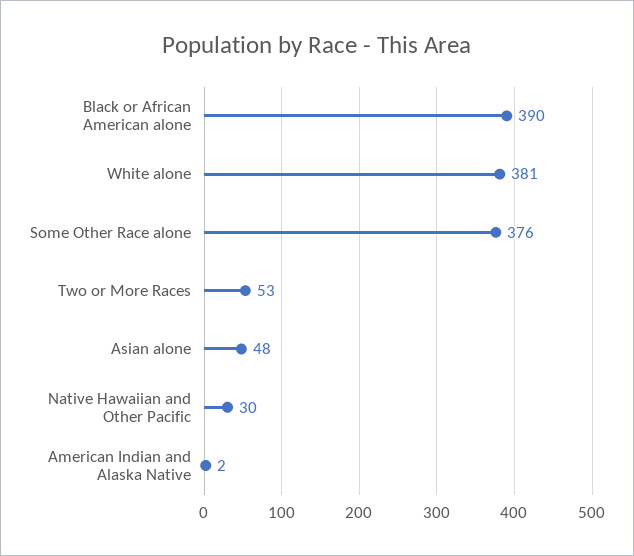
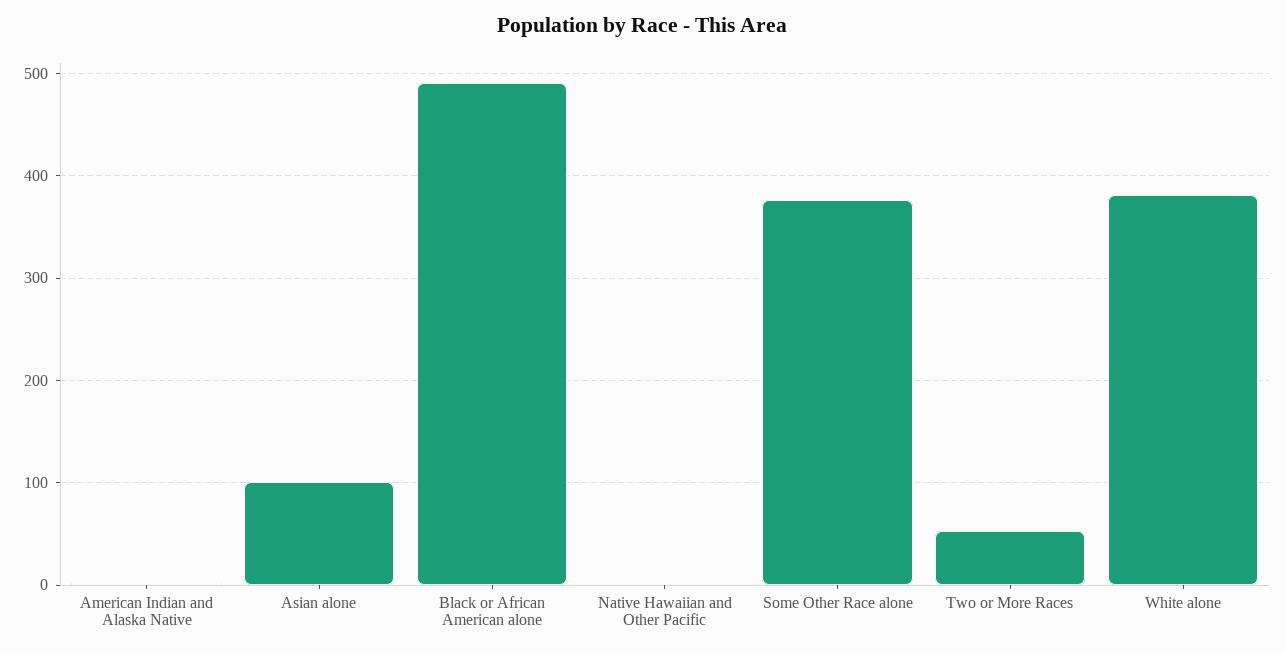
Black or African American alone: 390 -> 490
Asian alone: 48 -> 100
Native Hawaiian and Other Pacific: 30 -> 0

